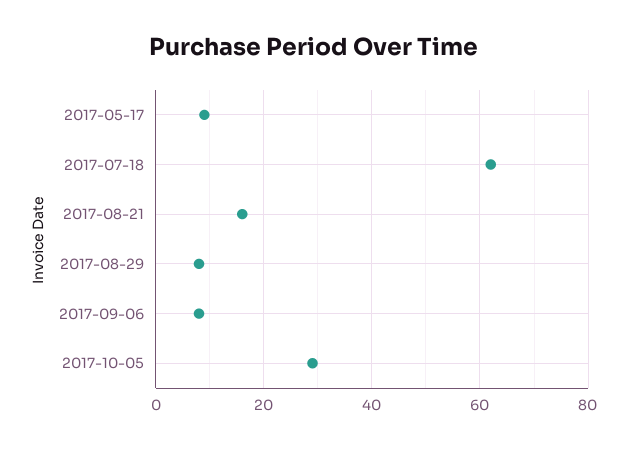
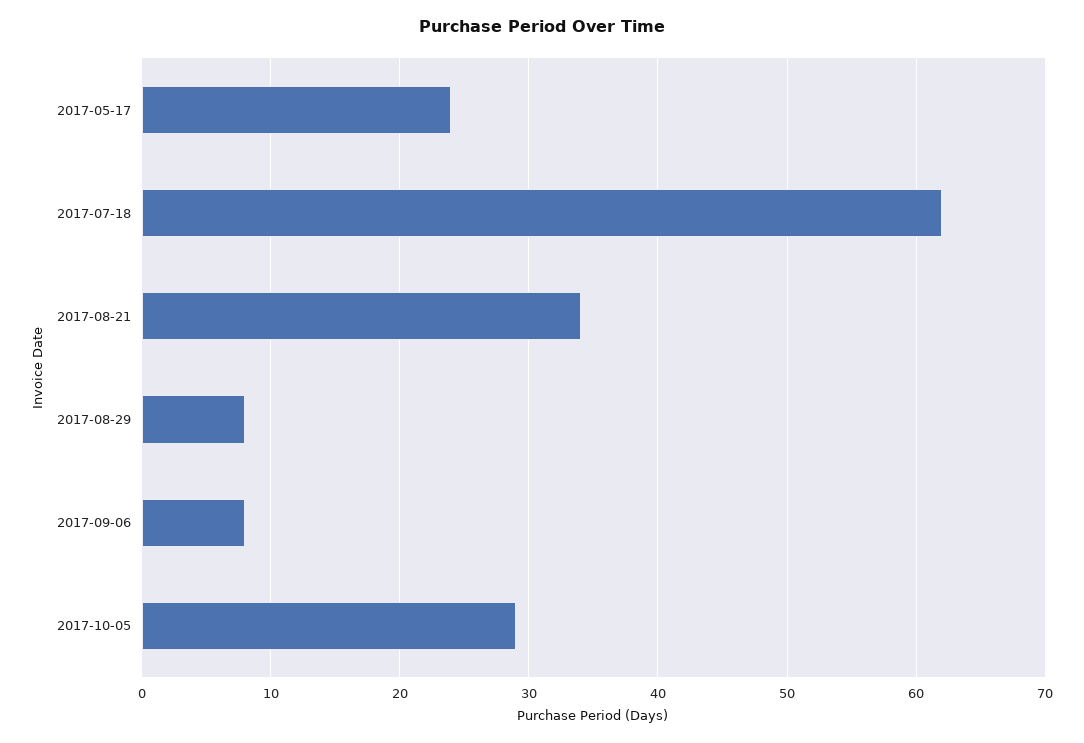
2017-05-17: 10 -> 24
2017-08-21: 15 -> 34

